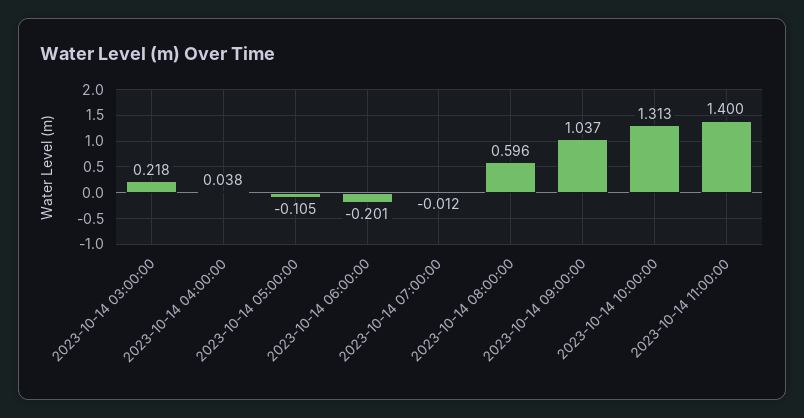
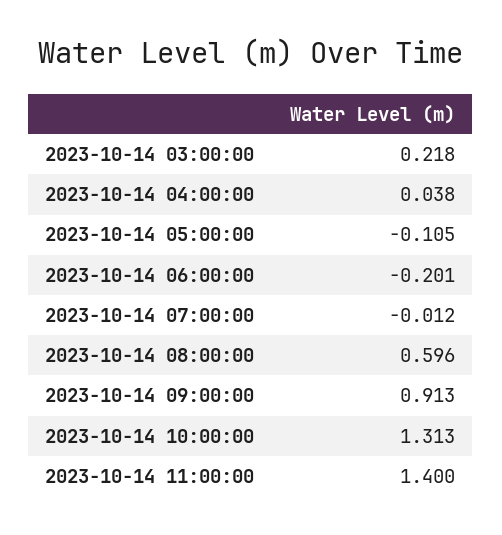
2023-10-14 09:00:00: 1.037 -> 0.913

